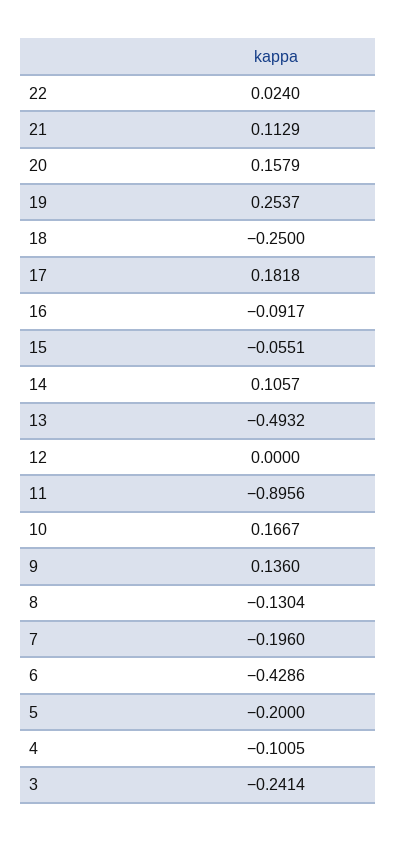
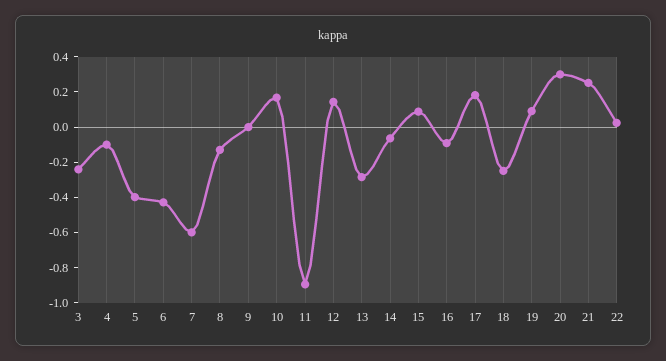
21: 0.1129 -> 0.25
20: 0.1579 -> 0.3
19: 0.2537 -> 0.1
15: -0.0551 -> 0.1
14: 0.1057 -> -0.05
13: -0.4932 -> -0.3
12: 0 -> 0.15
9: 0.136 -> 0
7: -0.196 -> -0.6
5: -0.2 -> -0.4

